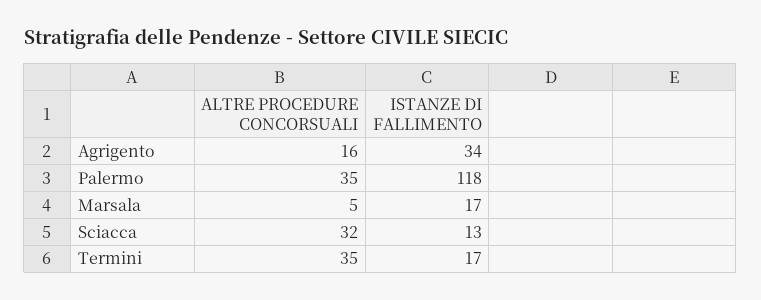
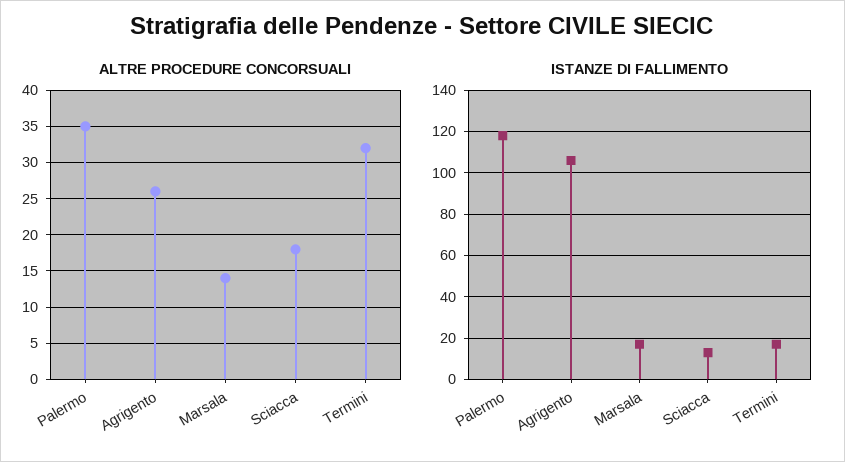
ALTRE PROCEDURE CONCORSUALI, Agrigento: 16 -> 26
ISTANZE DI FALLIMENTO, Agrigento: 34 -> 105
ALTRE PROCEDURE CONCORSUALI, Marsala: 5 -> 14
ALTRE PROCEDURE CONCORSUALI, Sciacca: 32 -> 18
ALTRE PROCEDURE CONCORSUALI, Termini: 35 -> 32

